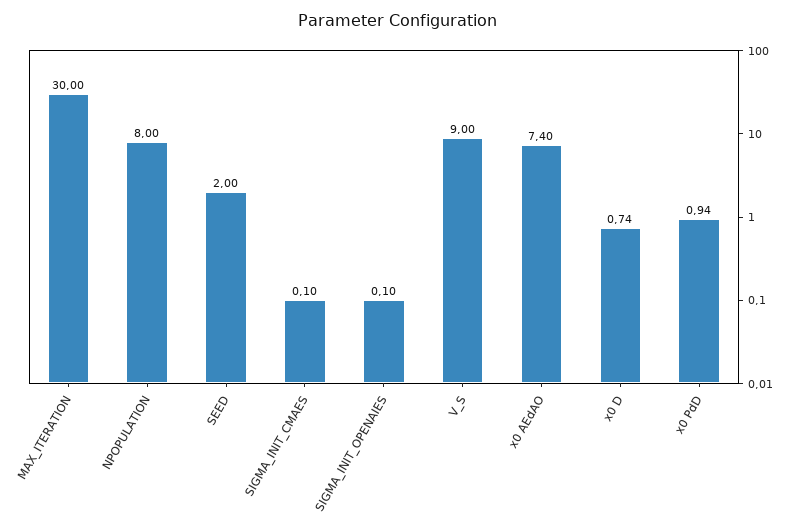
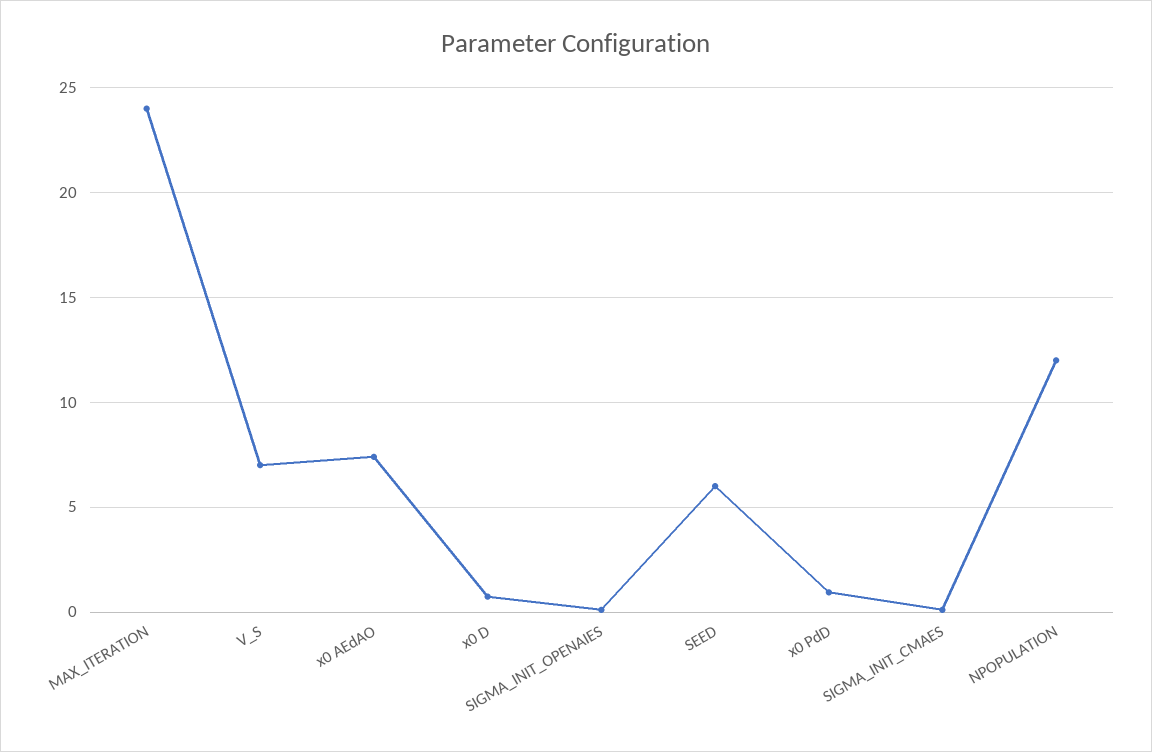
MAX_ITERATION: 30 -> 24
NPOPULATION: 8 -> 12
SEED: 2 -> 6
V_S: 9 -> 7

